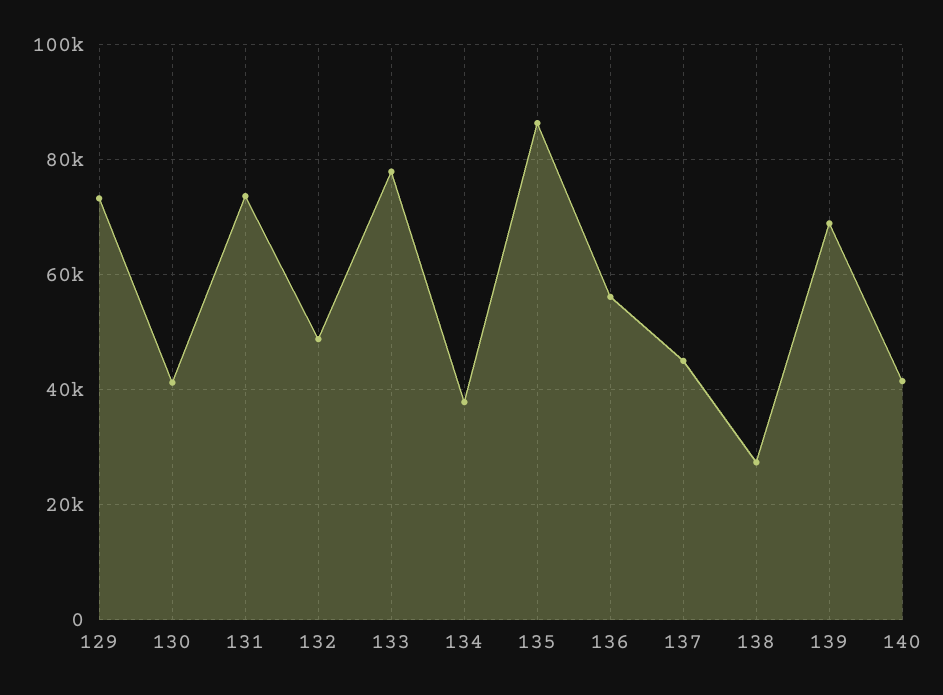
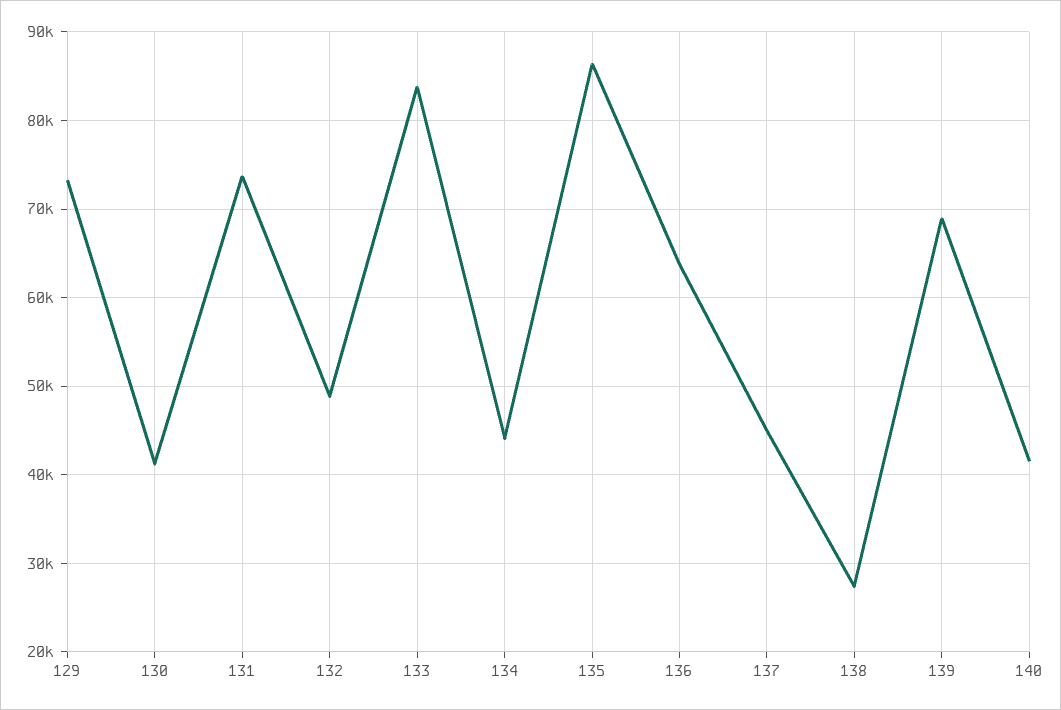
133: 78000 -> 84000
134: 38000 -> 44000
136: 56000 -> 64000

